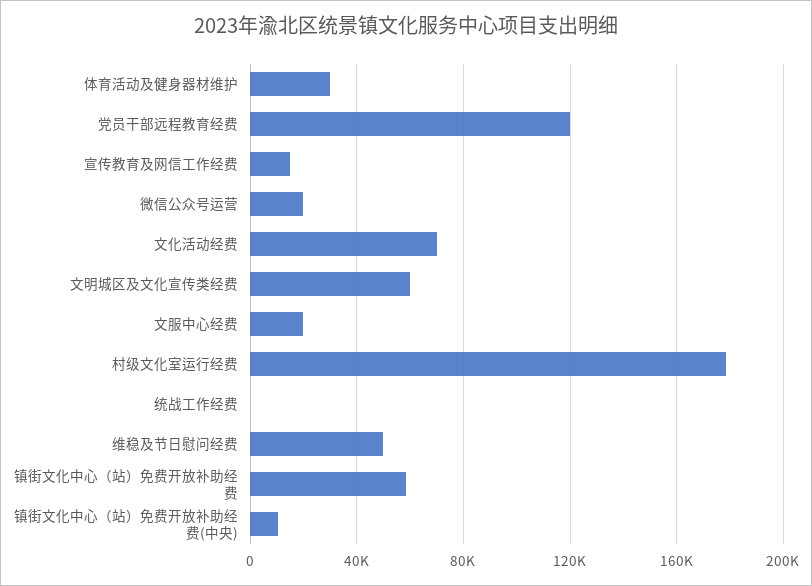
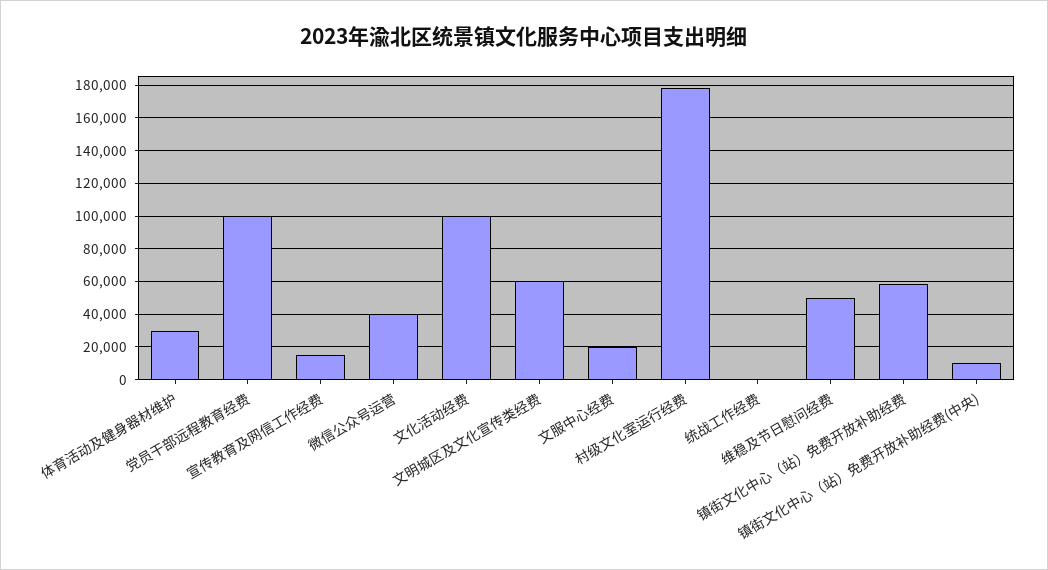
党员干部远程教育经费: 120000 -> 100000
微信公众号运营: 20000 -> 40000
文化活动经费: 70000 -> 100000

